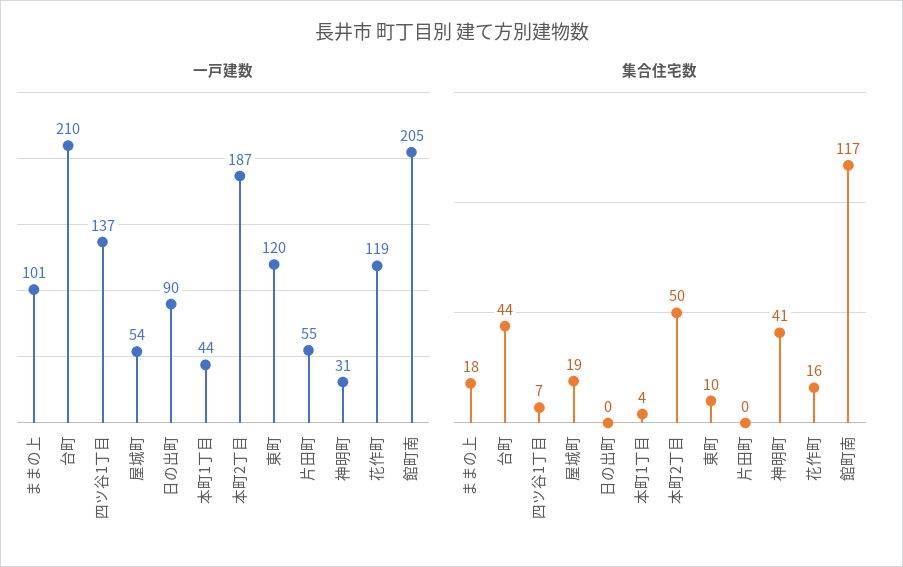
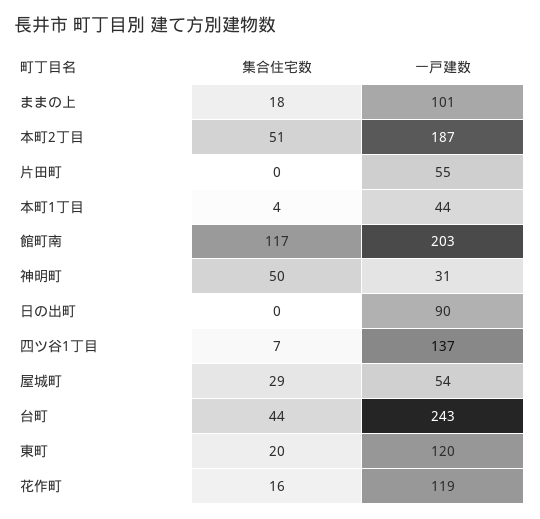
一戸建数, 台町: 210 -> 243
一戸建数, 館町南: 205 -> 203
集合住宅数, 屋城町: 19 -> 29
集合住宅数, 本町2丁目: 50 -> 51
集合住宅数, 東町: 10 -> 20
集合住宅数, 神明町: 41 -> 50

